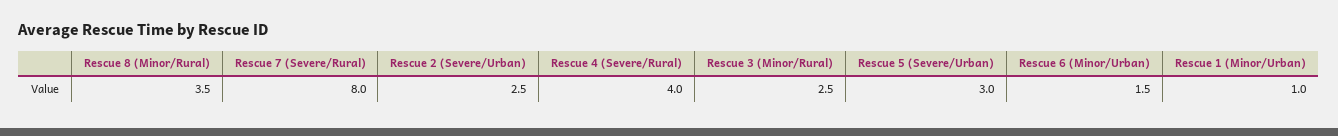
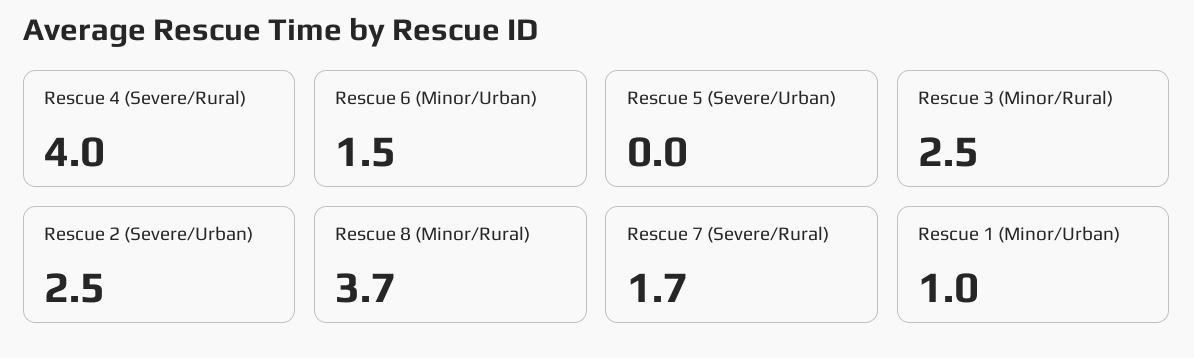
Rescue 8 (Minor/Rural): 3.5 -> 3.7
Rescue 7 (Severe/Rural): 8 -> 1.7
Rescue 5 (Severe/Urban): 3 -> 0

